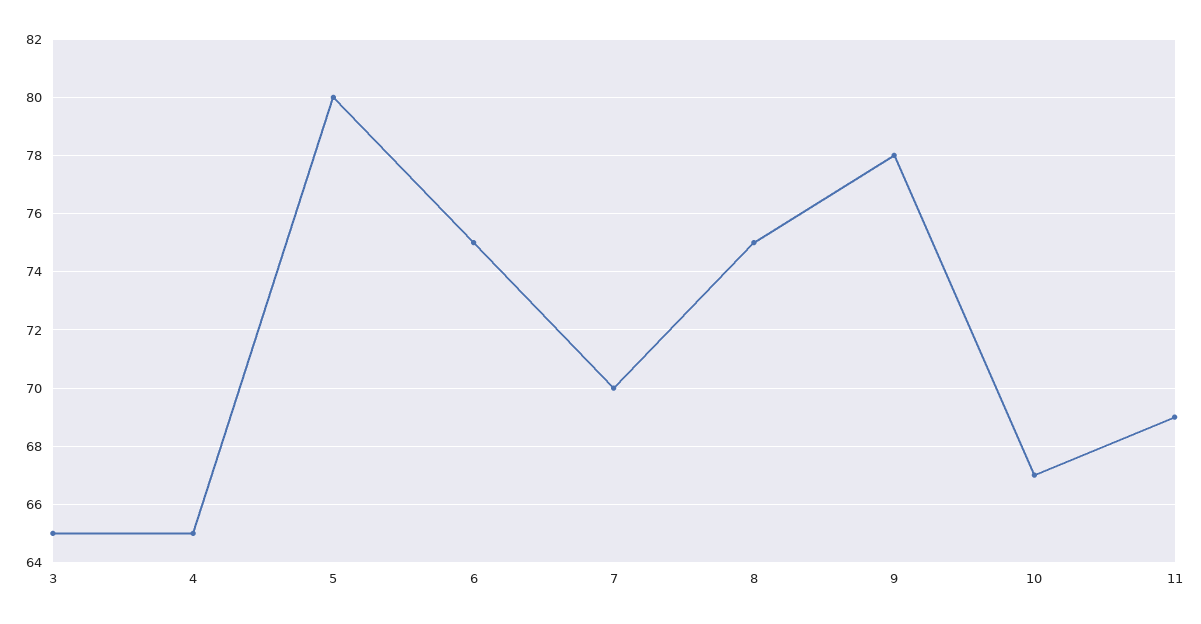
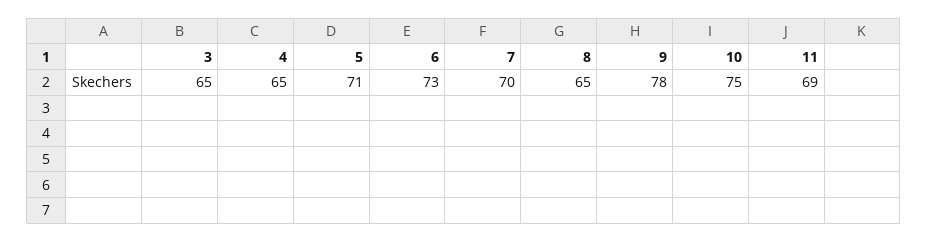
5: 80 -> 71
6: 75 -> 73
8: 75 -> 65
10: 67 -> 75

